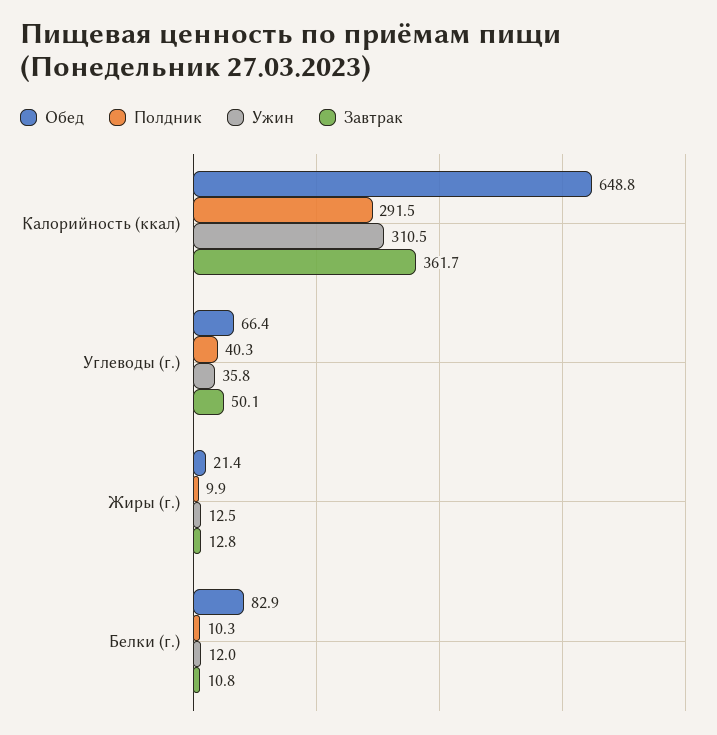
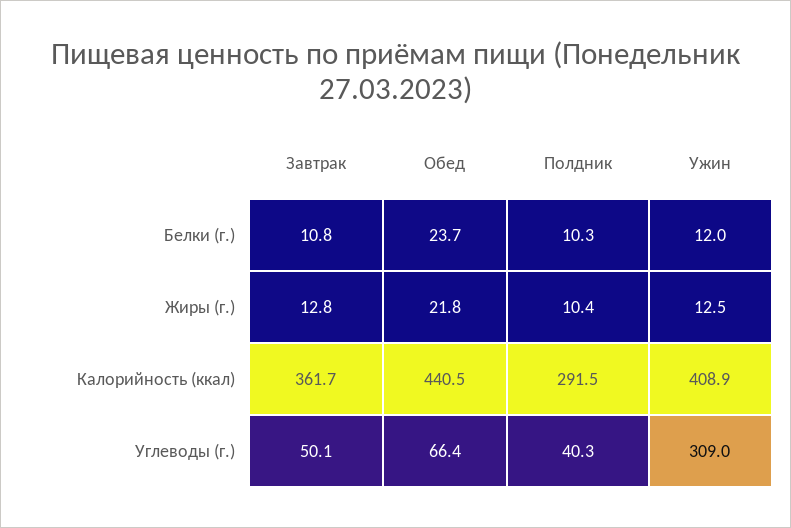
Обед, Калорийность (ккал): 648.8 -> 440.5
Ужин, Калорийность (ккал): 310.5 -> 408.9
Ужин, Углеводы (г.): 35.8 -> 309
Обед, Жиры (г.): 21.4 -> 21.8
Полдник, Жиры (г.): 9.9 -> 10.4
Обед, Белки (г.): 82.9 -> 23.7

